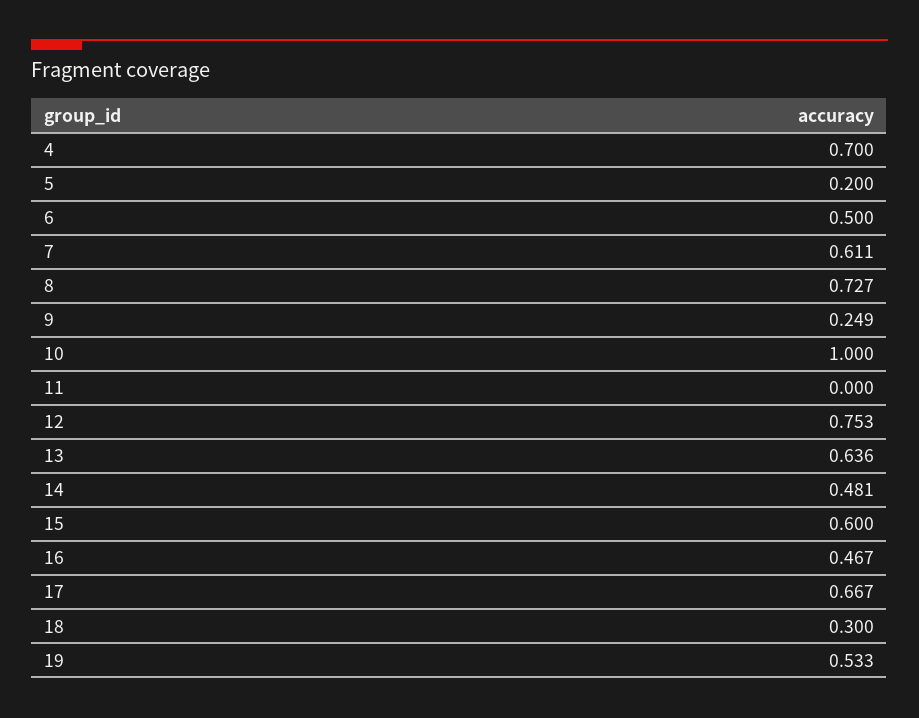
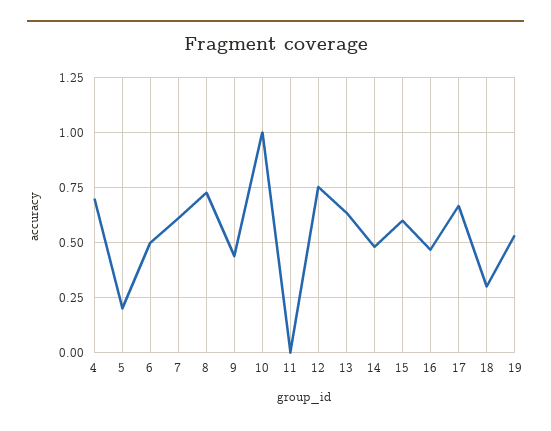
9: 0.249 -> 0.45

